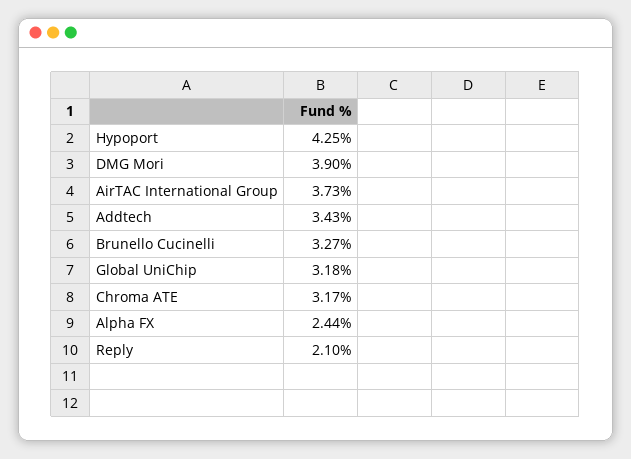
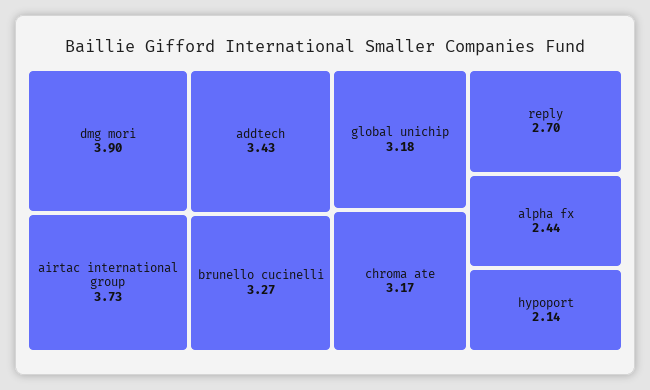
Hypoport: 4.25 -> 2.14
Reply: 2.1 -> 2.7

